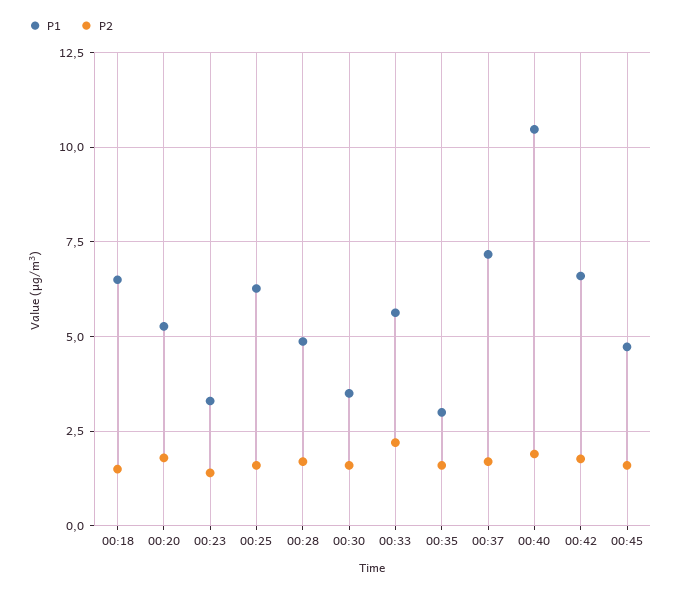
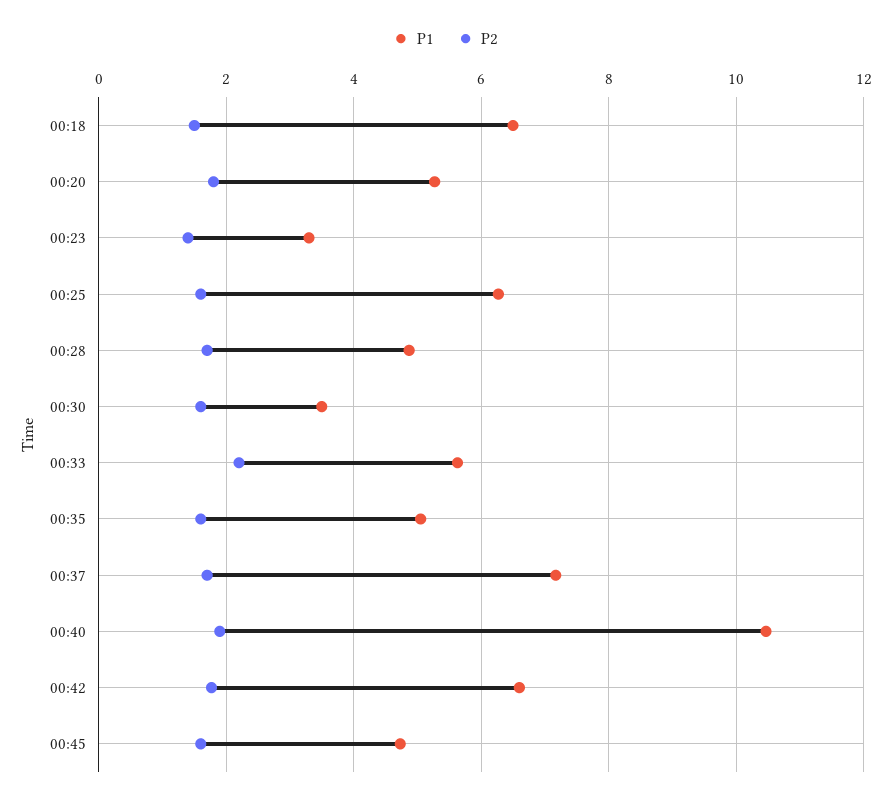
P1, 00:35: 3 -> 5

